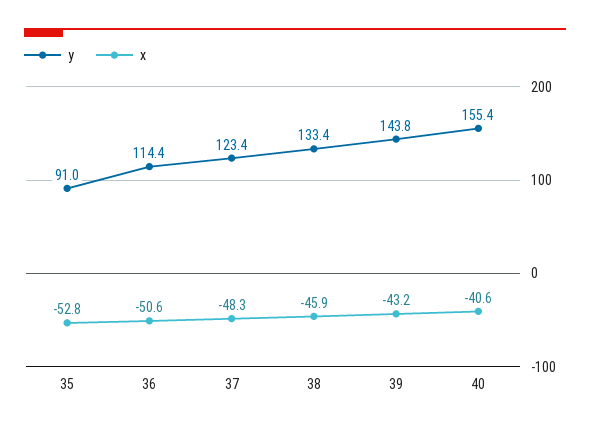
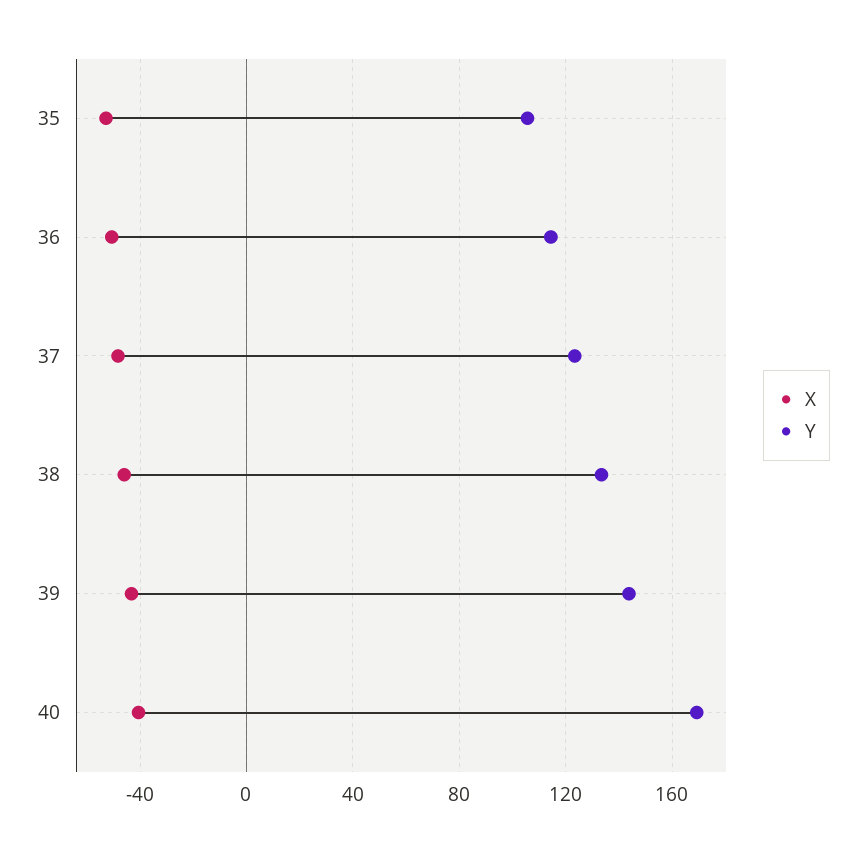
y, 35: 91 -> 105
y, 40: 155.4 -> 170

